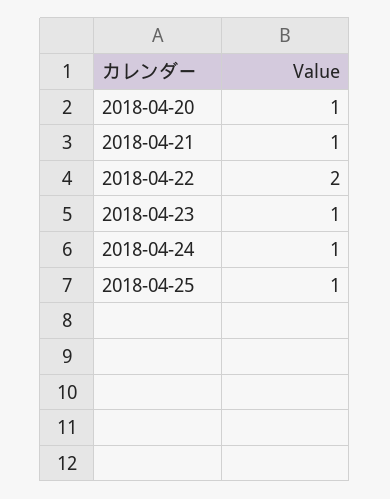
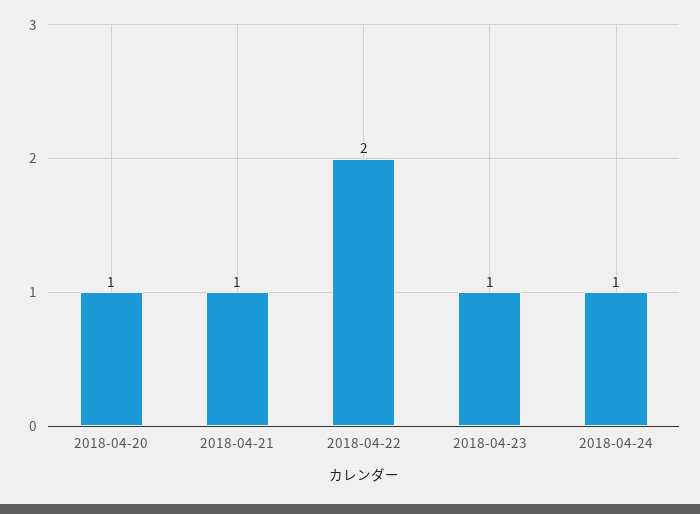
2018-04-25: 1 -> none

